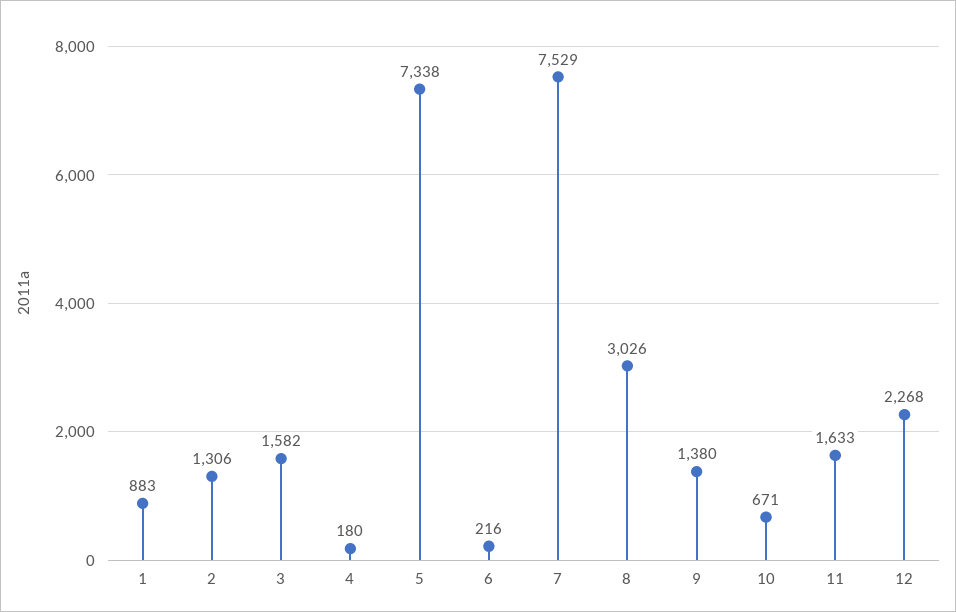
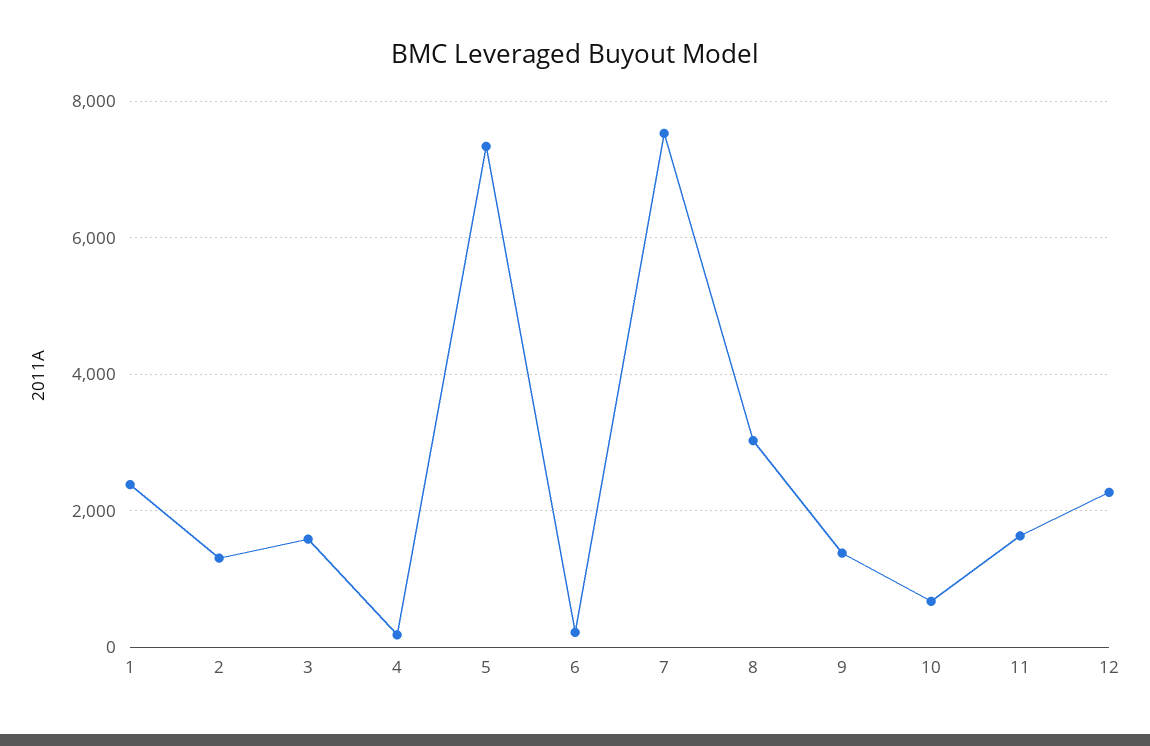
1: 883 -> 2400

